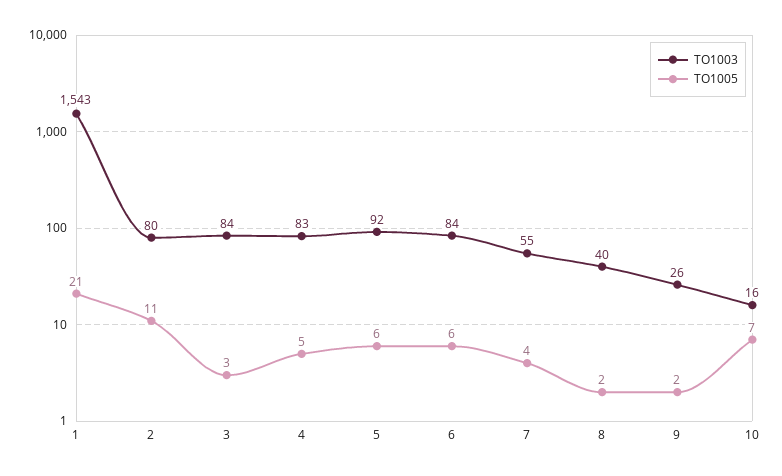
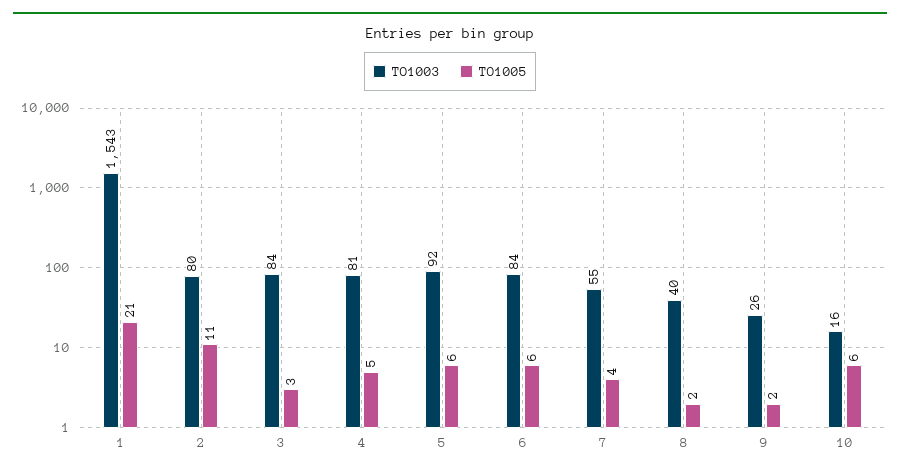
TO1003, 4: 83 -> 81
TO1005, 10: 7 -> 6

